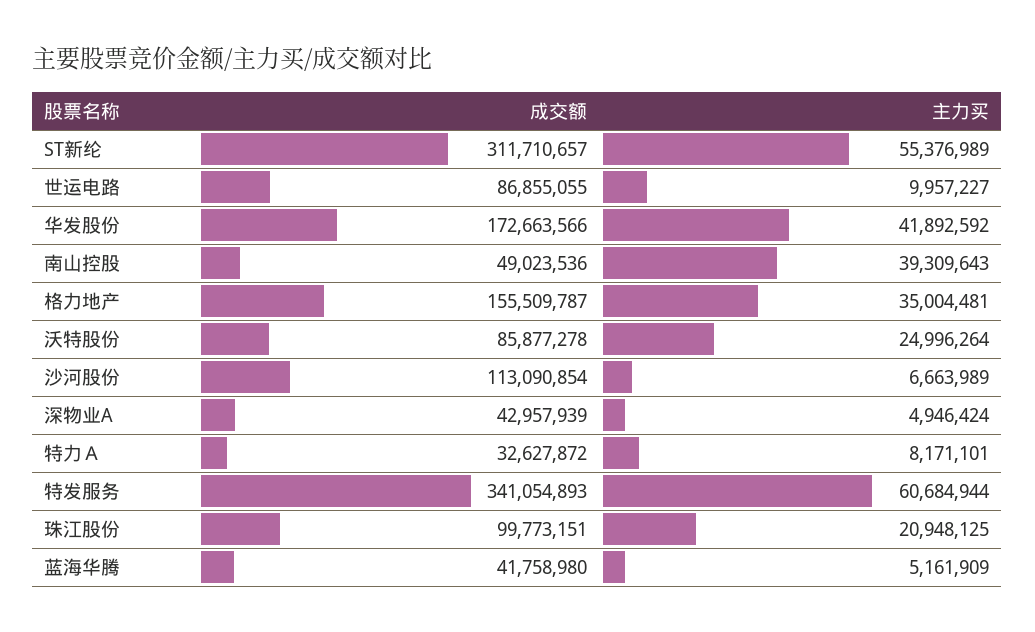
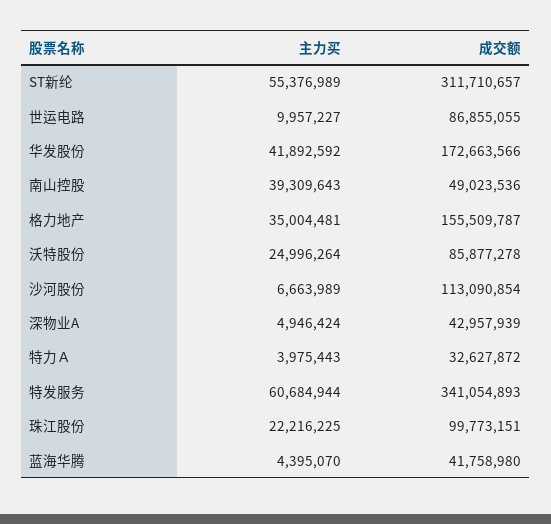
主力买, 特力Ａ: 8171101 -> 3975443
主力买, 珠江股份: 20948125 -> 22216225
主力买, 蓝海华腾: 5161909 -> 4395070

